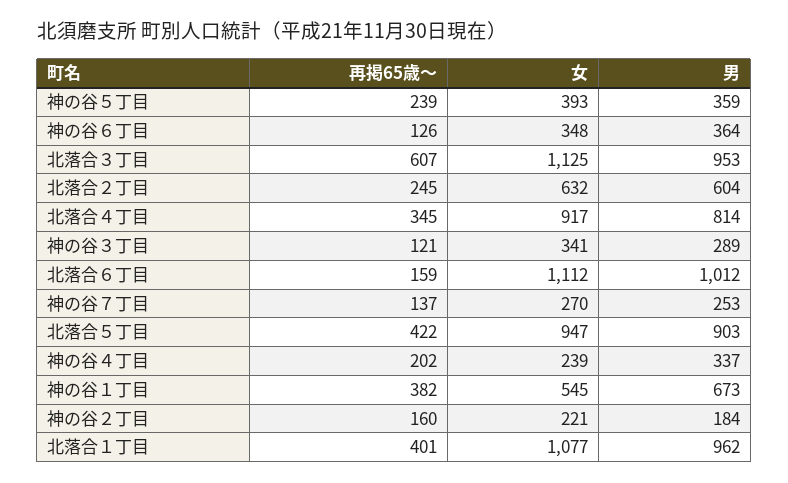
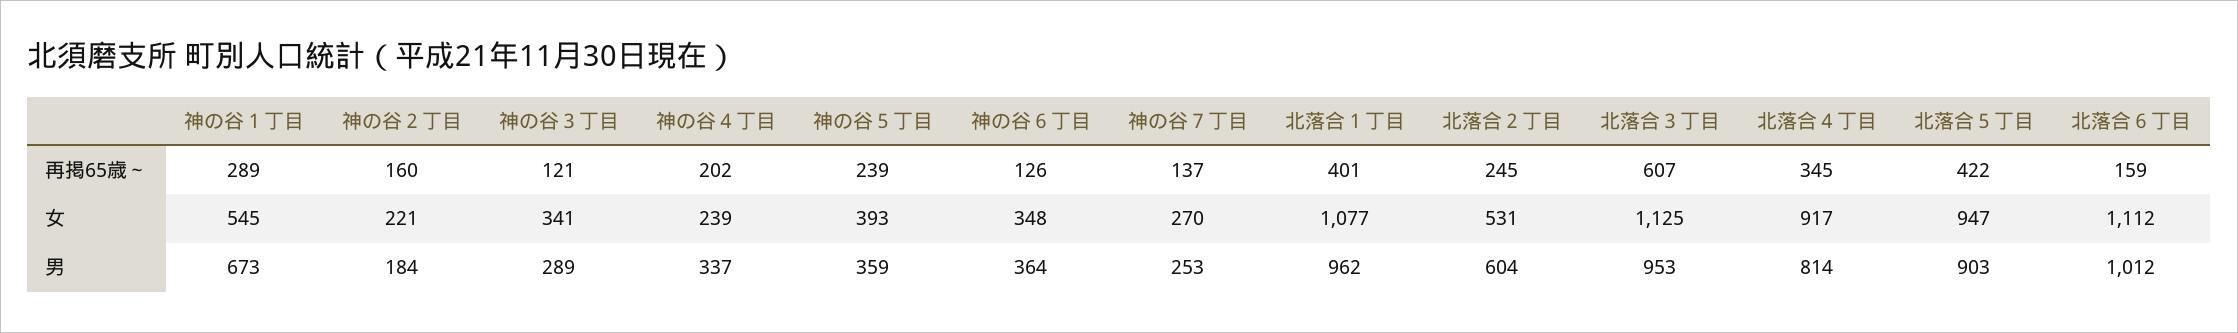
女, 北落合２丁目: 632 -> 531
再掲65歳～, 神の谷１丁目: 382 -> 289

